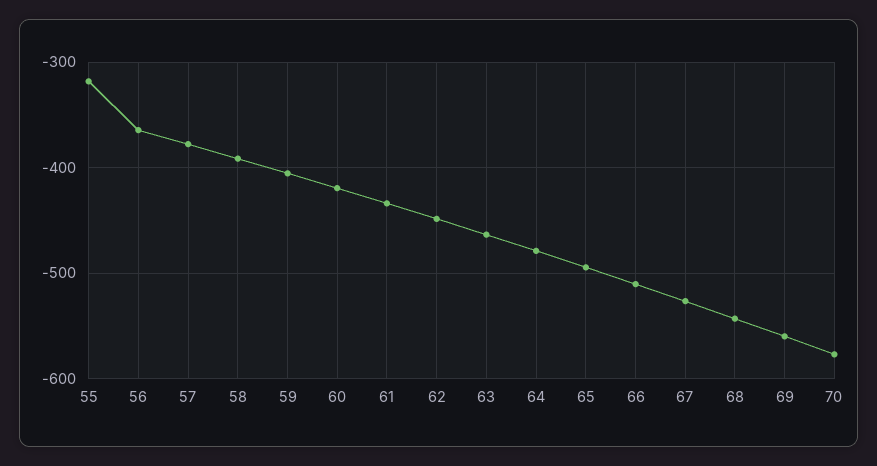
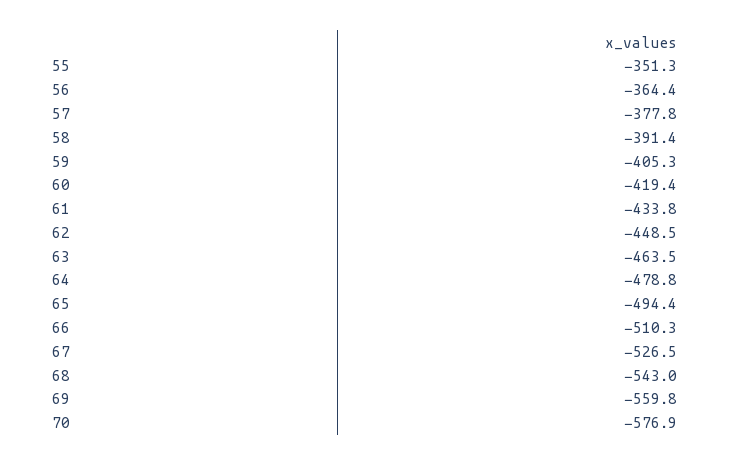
55: -320 -> -351.3

